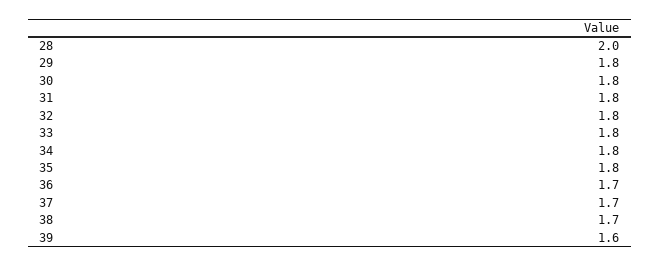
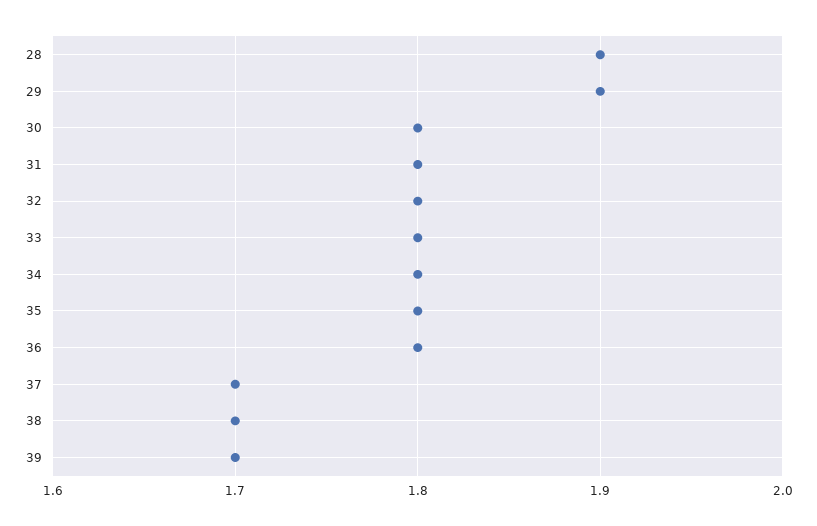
28: 2 -> 1.9
29: 1.8 -> 1.9
36: 1.7 -> 1.8
39: 1.6 -> 1.7

